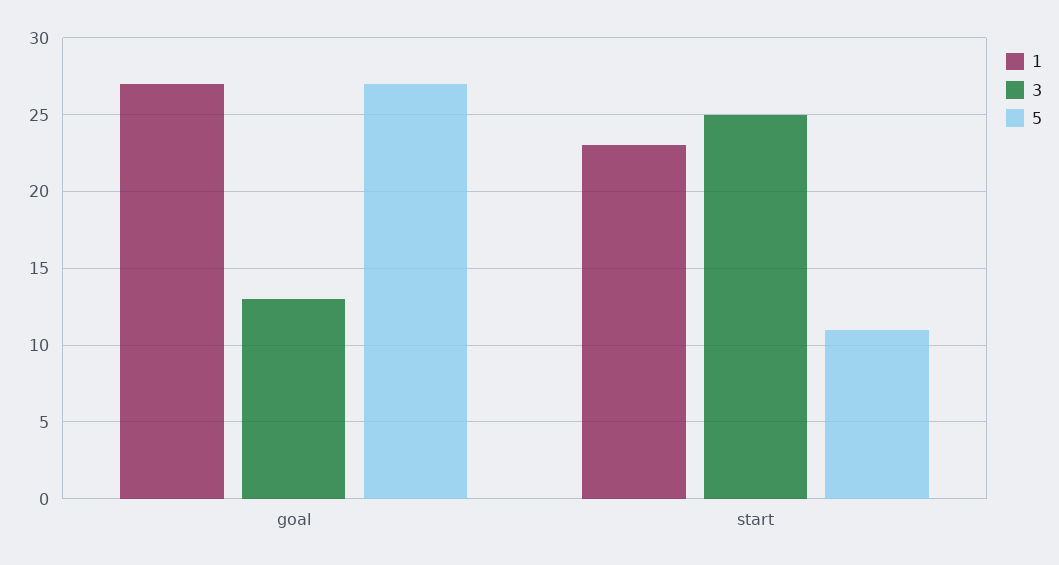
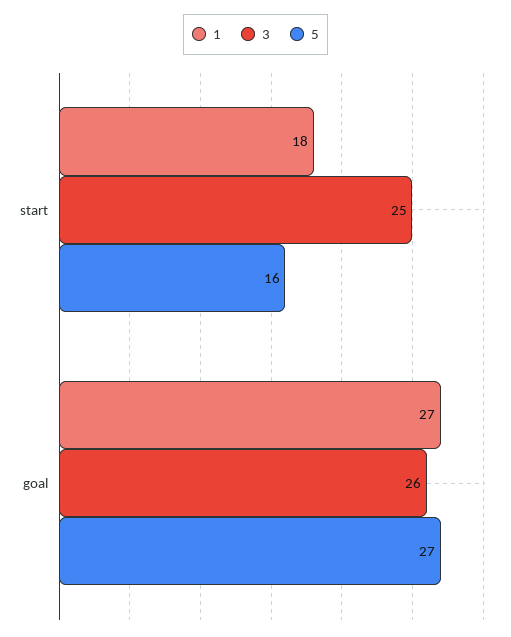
3, goal: 13 -> 26
1, start: 23 -> 18
5, start: 11 -> 16

